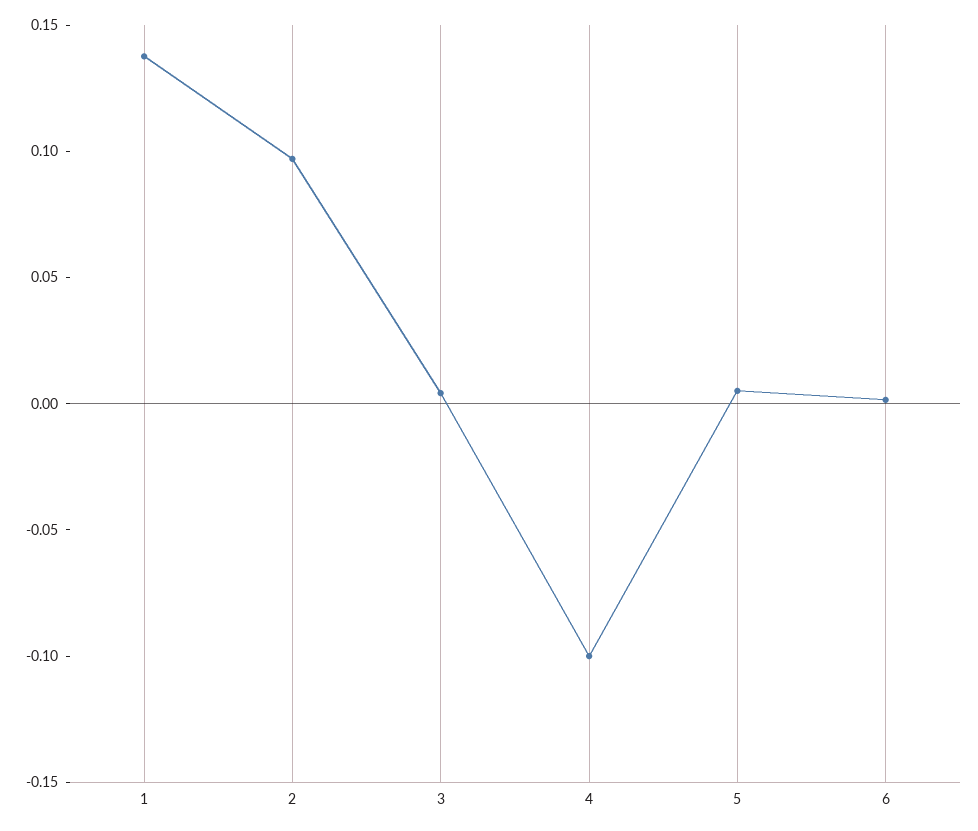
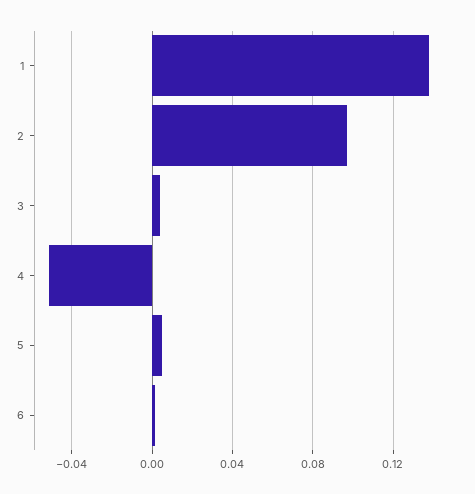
4: -0.1 -> -0.05

